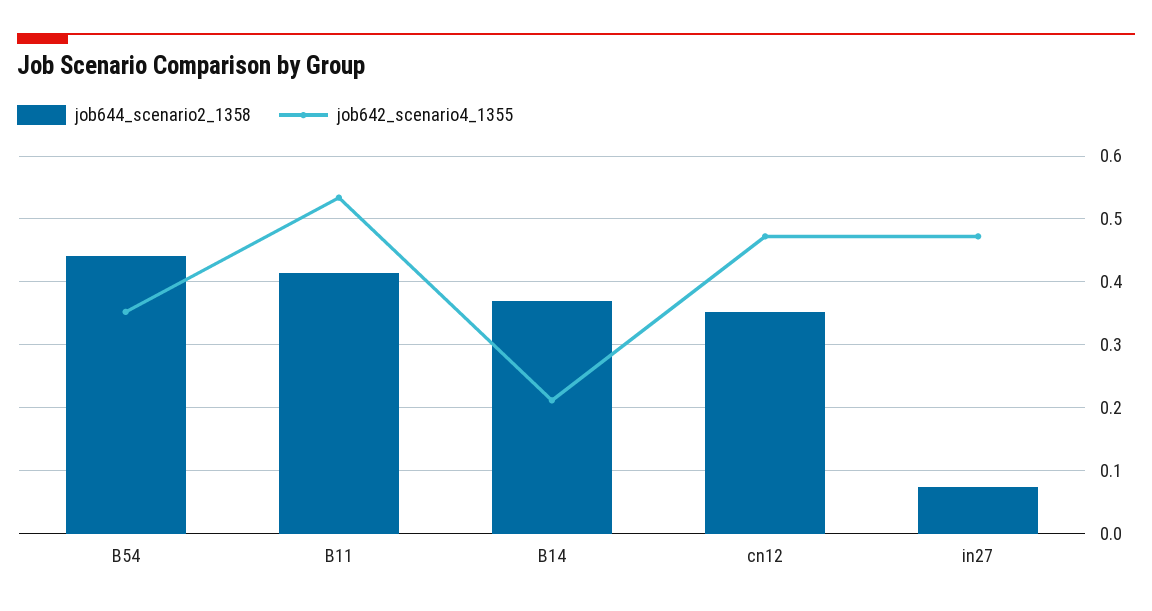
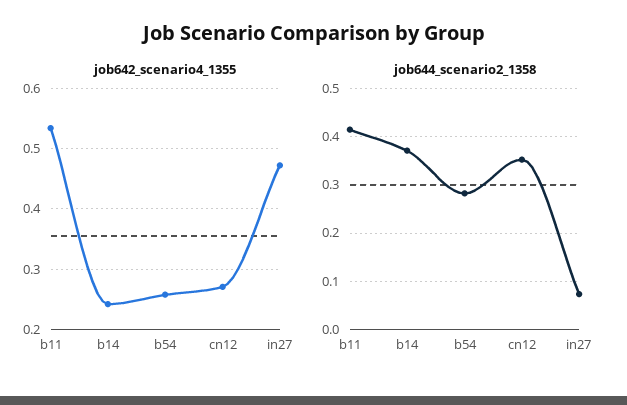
job644_scenario2_1358, B54: 0.44 -> 0.28
job642_scenario4_1355, B54: 0.35 -> 0.26
job642_scenario4_1355, B14: 0.21 -> 0.24
job642_scenario4_1355, cn12: 0.47 -> 0.27

